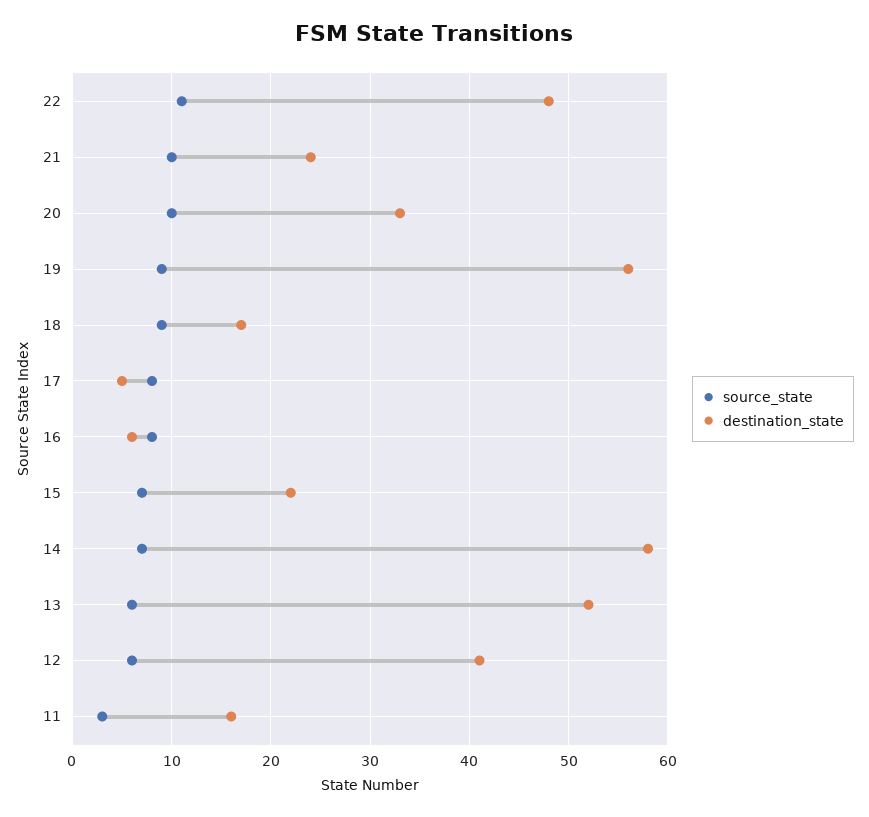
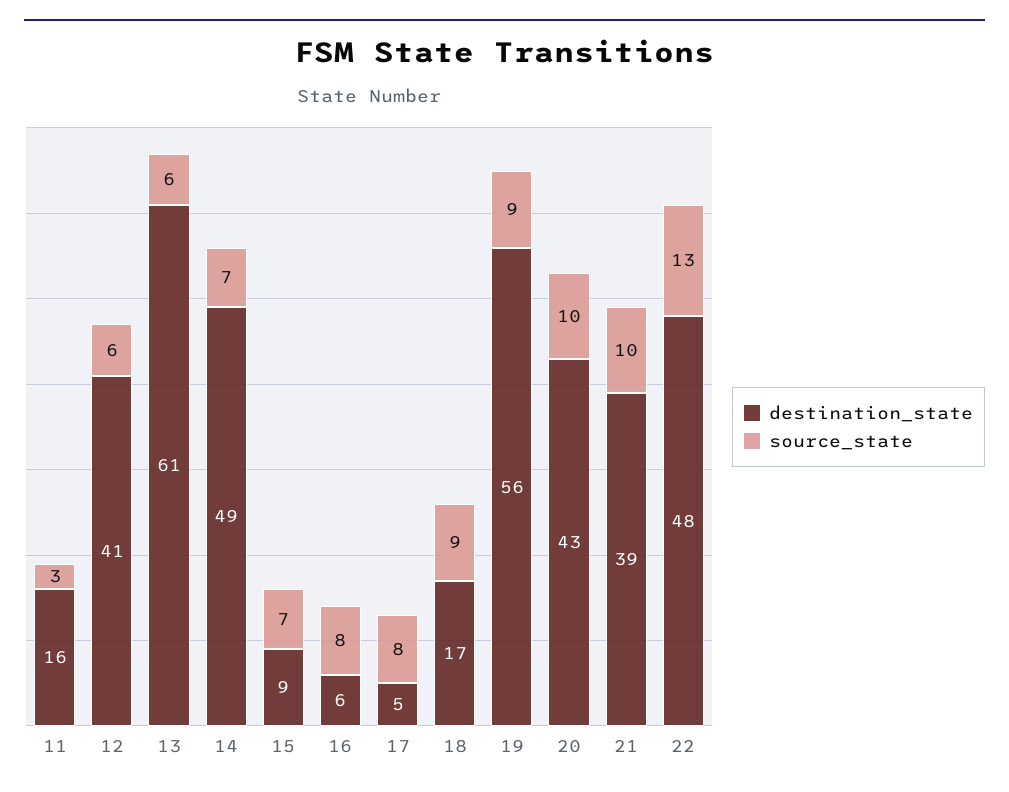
source_state, 22: 11 -> 13
destination_state, 21: 24 -> 39
destination_state, 20: 33 -> 43
destination_state, 15: 22 -> 9
destination_state, 14: 58 -> 49
destination_state, 13: 52 -> 61

